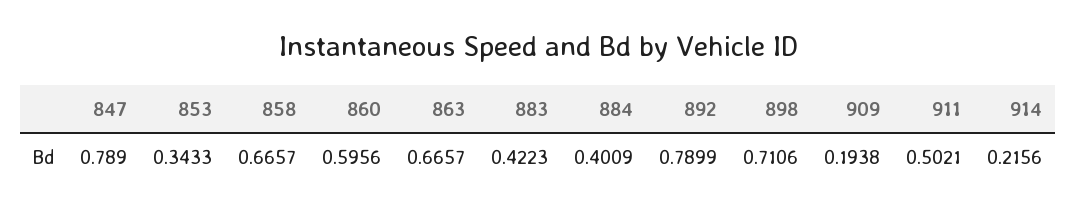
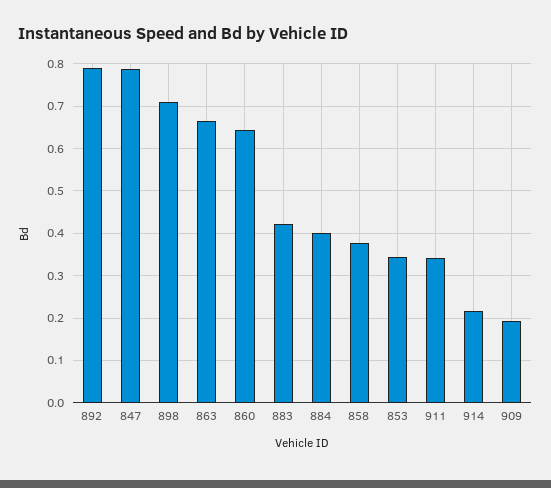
858: 0.6657 -> 0.38
860: 0.5956 -> 0.64
911: 0.5021 -> 0.34

